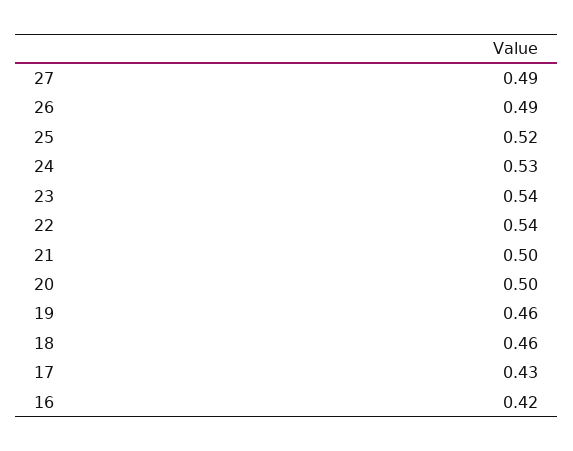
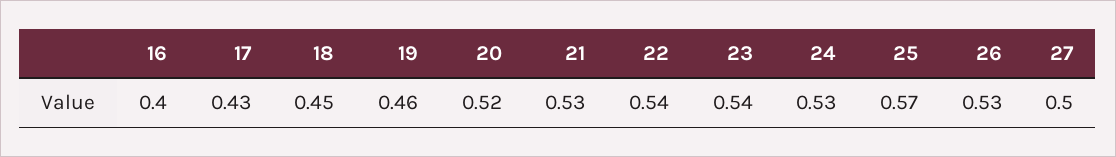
27: 0.49 -> 0.5
26: 0.49 -> 0.53
25: 0.52 -> 0.57
21: 0.5 -> 0.53
20: 0.5 -> 0.52
18: 0.46 -> 0.45
16: 0.42 -> 0.4

